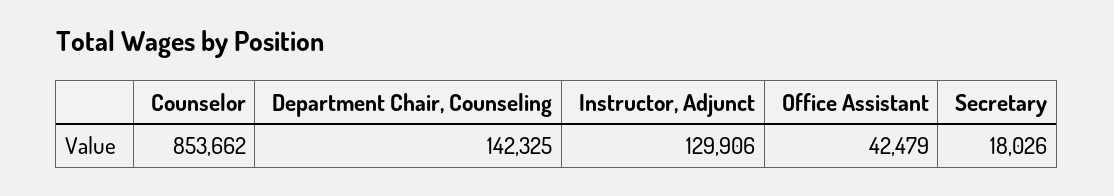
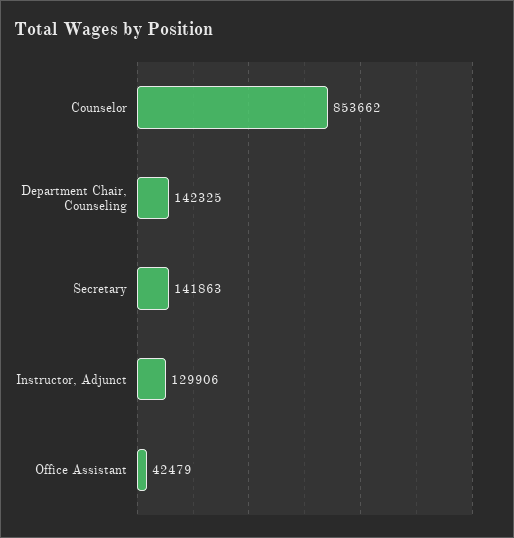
Secretary: 18026 -> 141863

